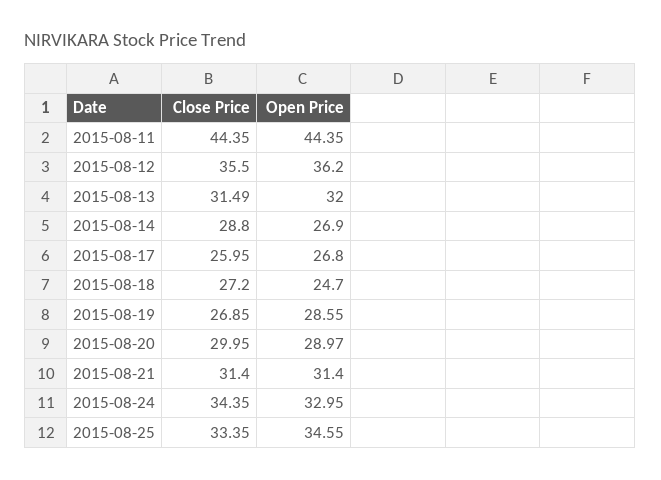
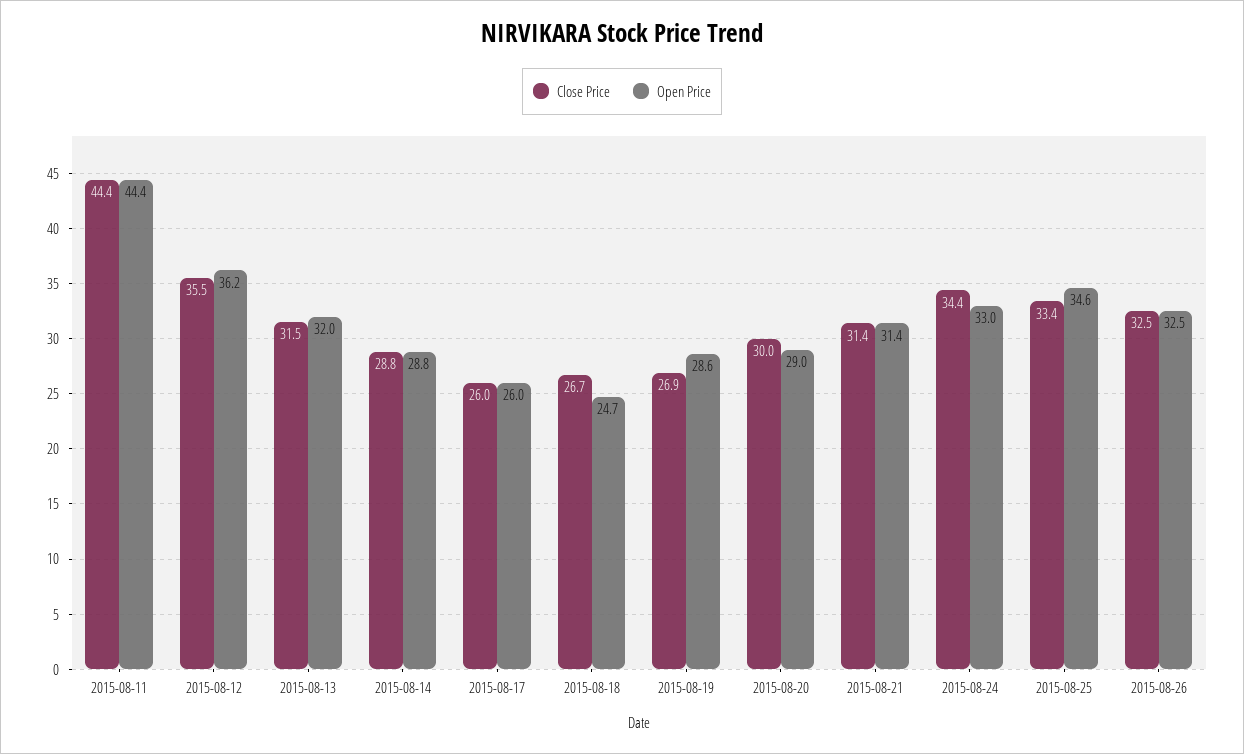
Open Price, 2015-08-14: 26.9 -> 28.8
Open Price, 2015-08-17: 26.8 -> 26
Close Price, 2015-08-18: 27.2 -> 26.7
Close Price, 2015-08-26: none -> 32.5
Open Price, 2015-08-26: none -> 32.5

